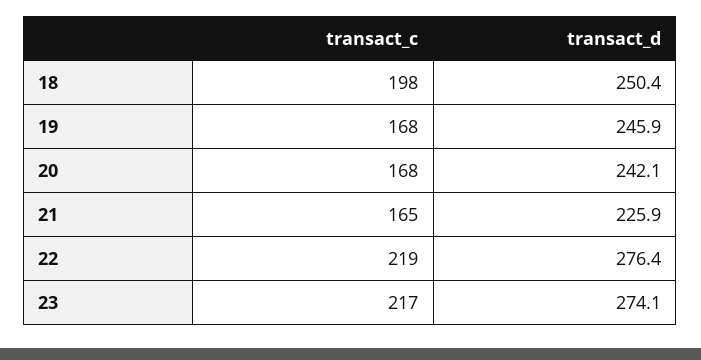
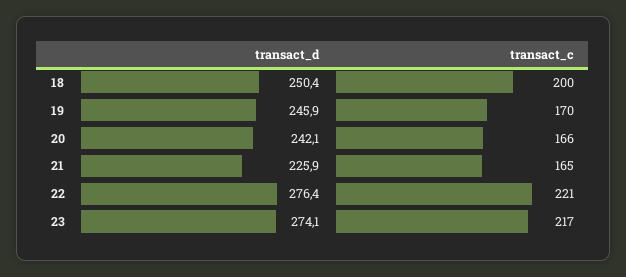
transact_c, 18: 198 -> 200
transact_c, 19: 168 -> 170
transact_c, 20: 168 -> 166
transact_c, 22: 219 -> 221

